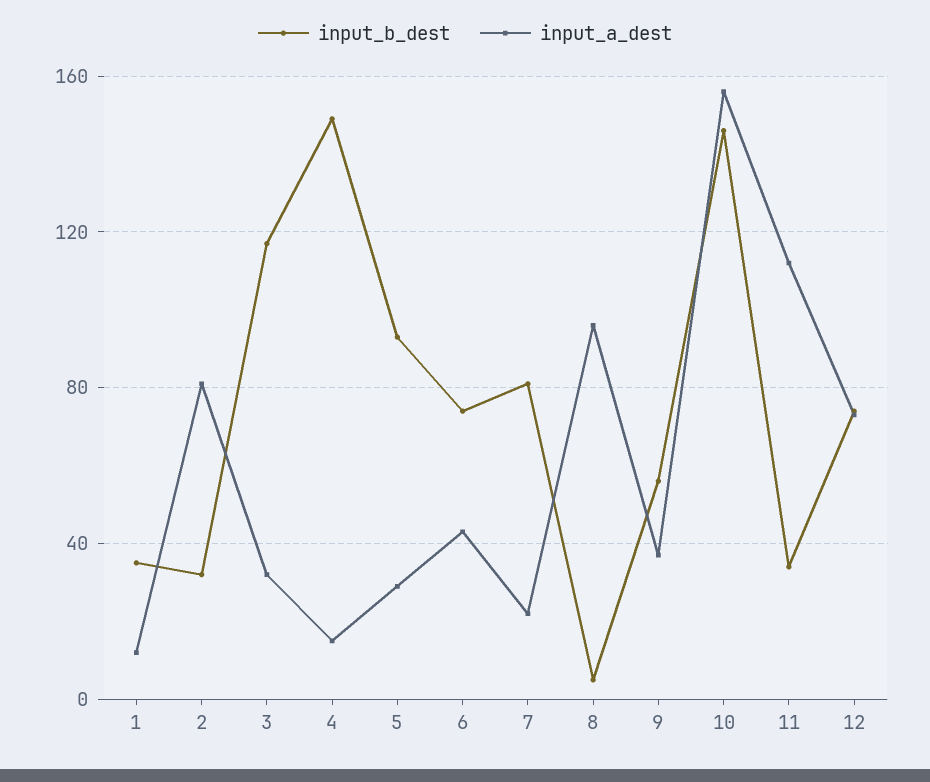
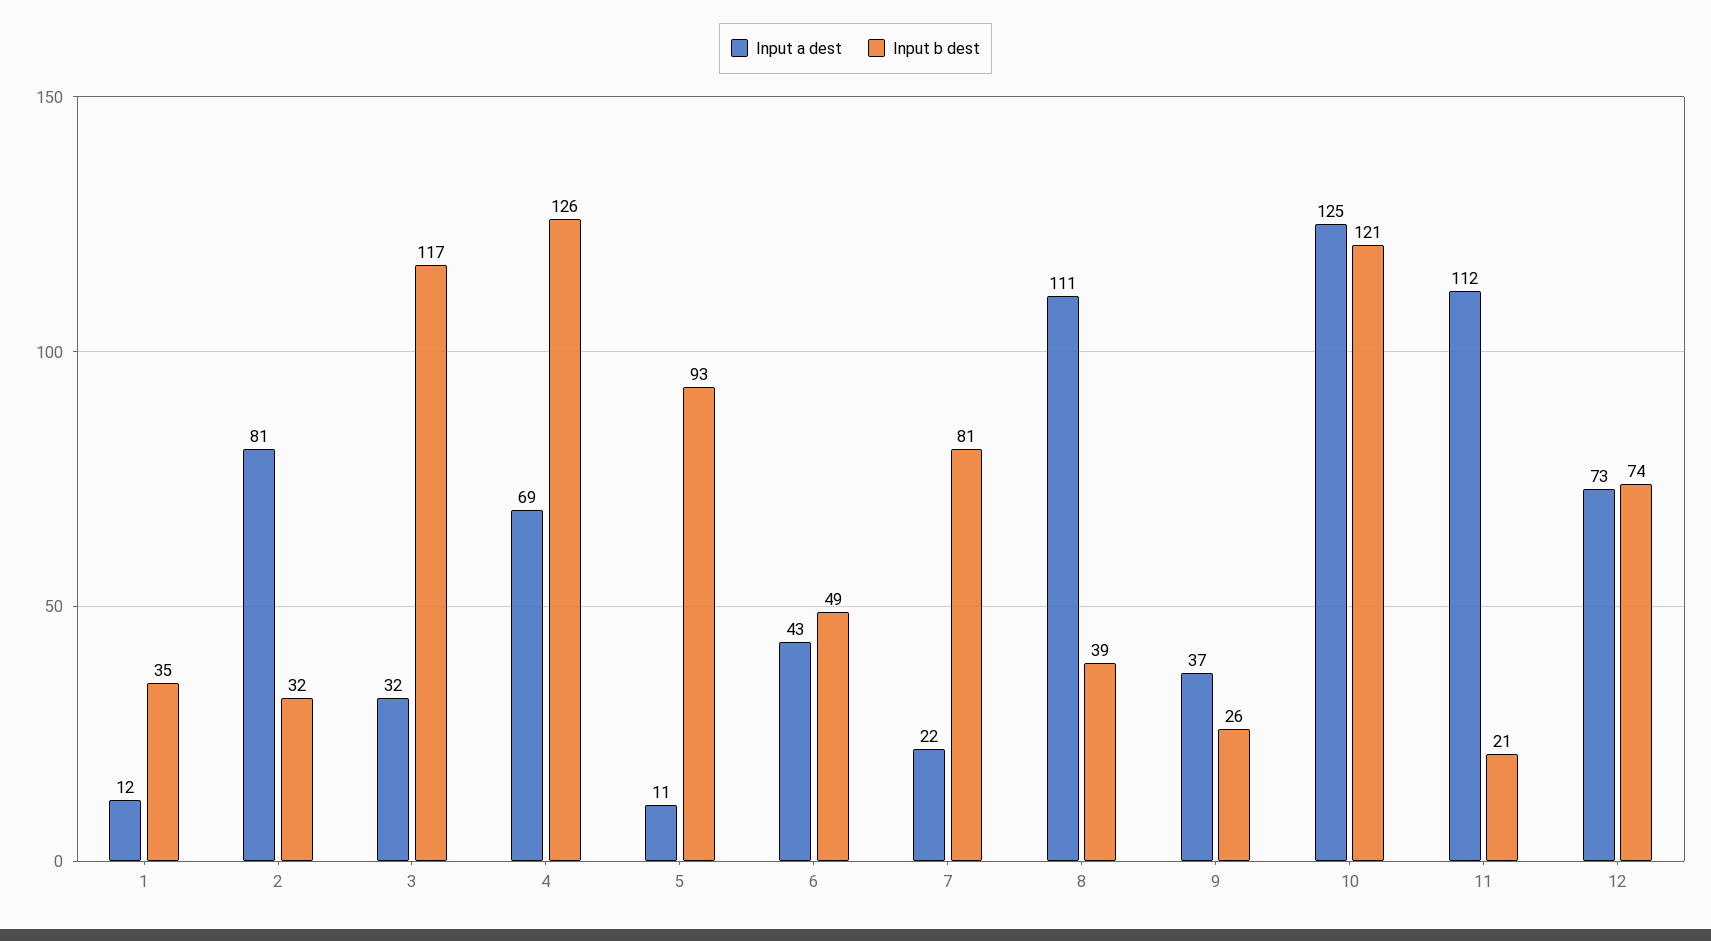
input_b_dest, 4: 150 -> 126
input_a_dest, 4: 15 -> 69
input_a_dest, 5: 30 -> 11
input_b_dest, 6: 75 -> 49
input_b_dest, 8: 5 -> 39
input_a_dest, 8: 95 -> 111
input_b_dest, 9: 55 -> 26
input_b_dest, 10: 145 -> 121
input_a_dest, 10: 155 -> 125
input_b_dest, 11: 35 -> 21

